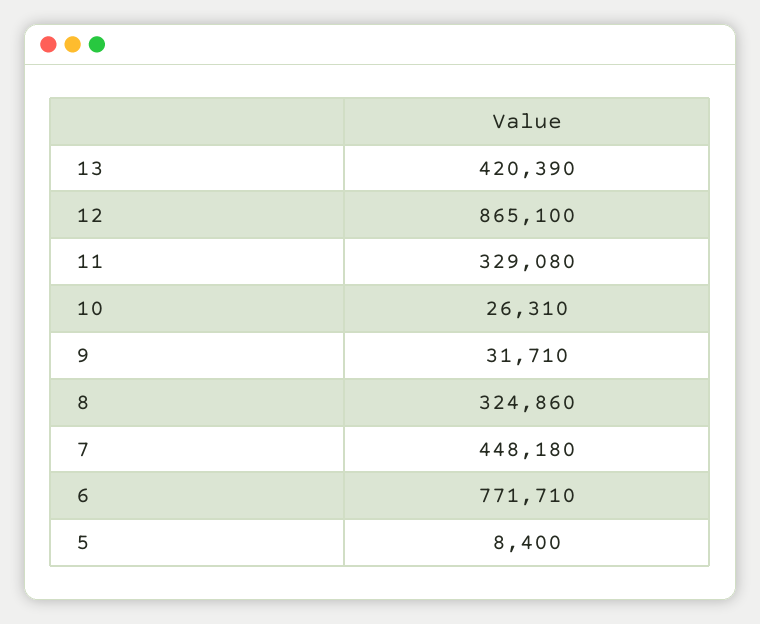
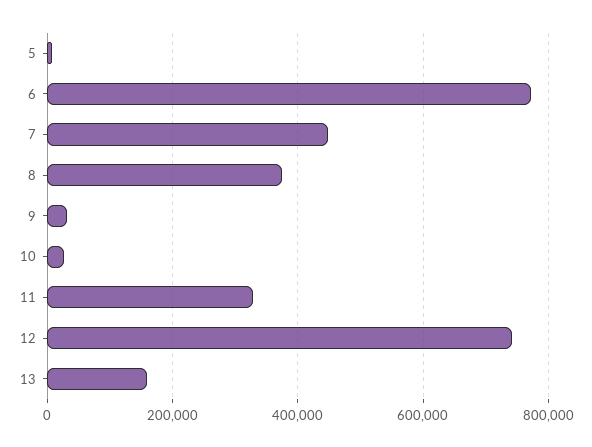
13: 420390 -> 160000
12: 865100 -> 740000
8: 324860 -> 380000

